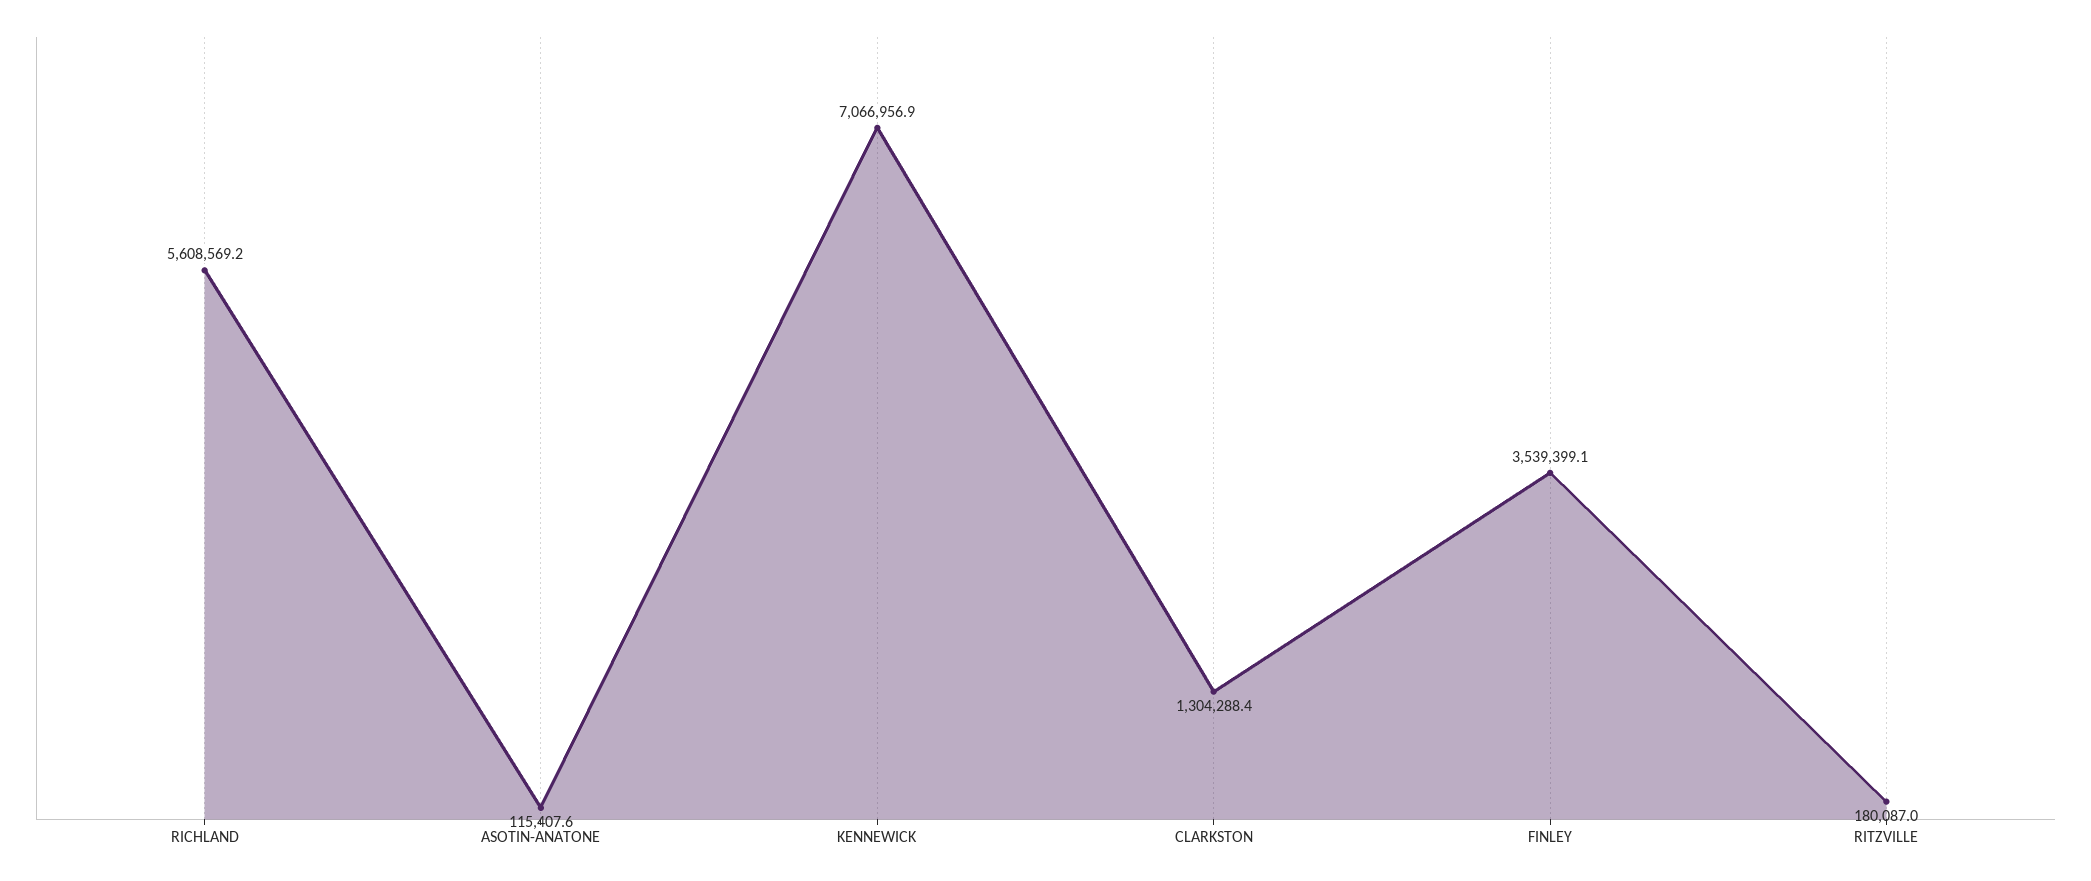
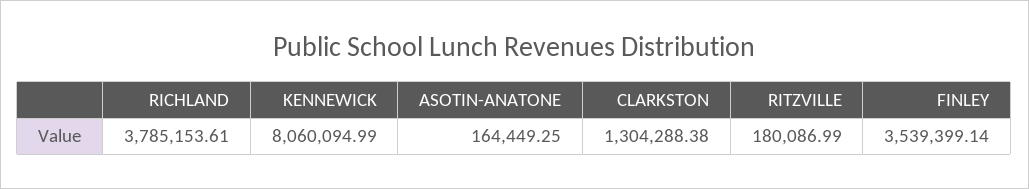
RICHLAND: 5608569.2 -> 3785153.61
ASOTIN-ANATONE: 115407.6 -> 164449.25
KENNEWICK: 7066956.9 -> 8060094.99

